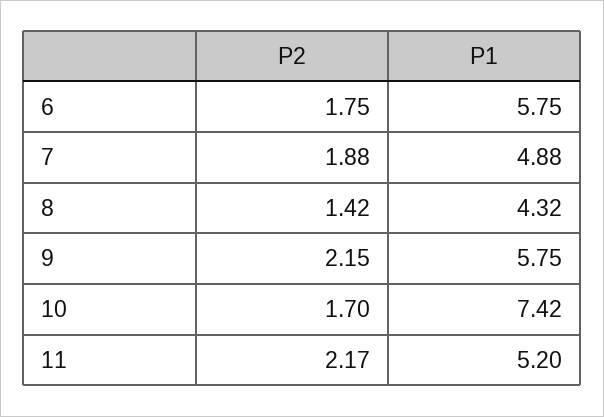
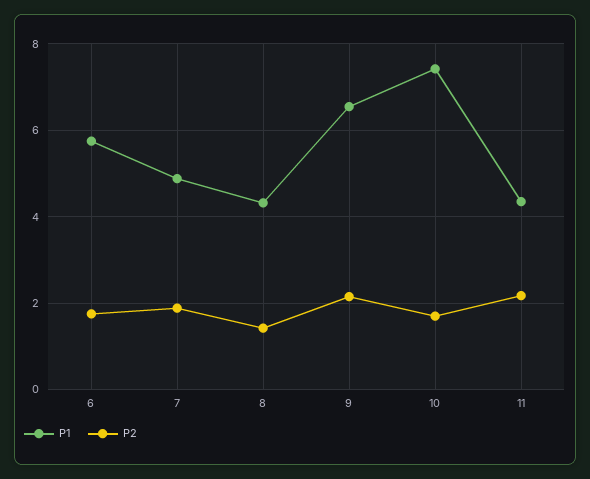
P1, 9: 5.75 -> 6.6
P1, 11: 5.2 -> 4.4

